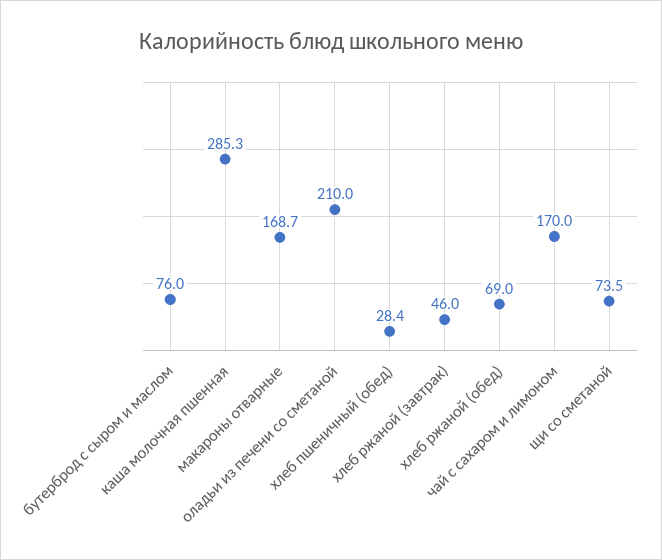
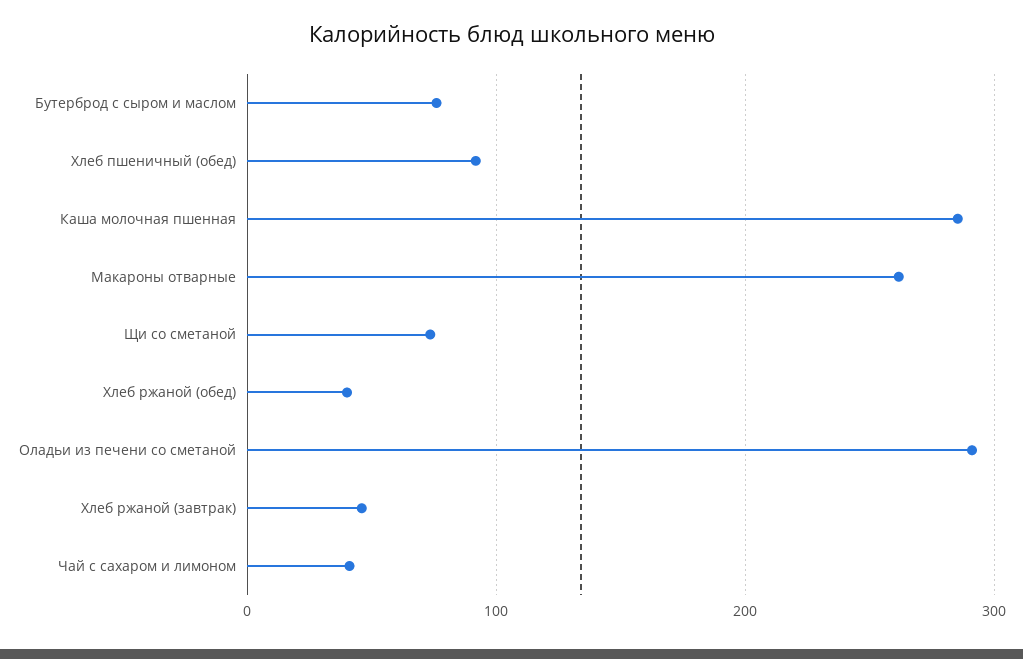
макароны отварные: 168.7 -> 260
оладьи из печени со сметаной: 210 -> 290
хлеб пшеничный (обед): 28.4 -> 90
хлеб ржаной (обед): 69 -> 40
чай с сахаром и лимоном: 170 -> 40

